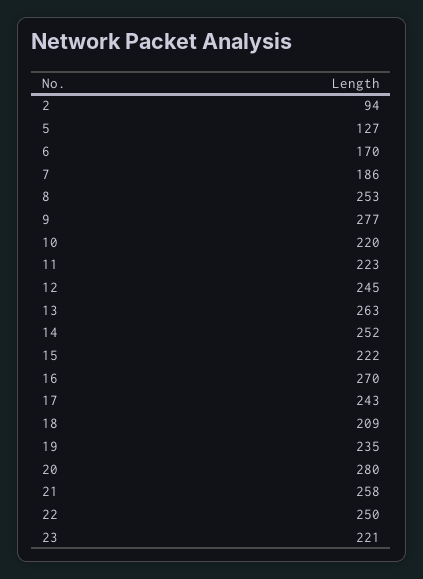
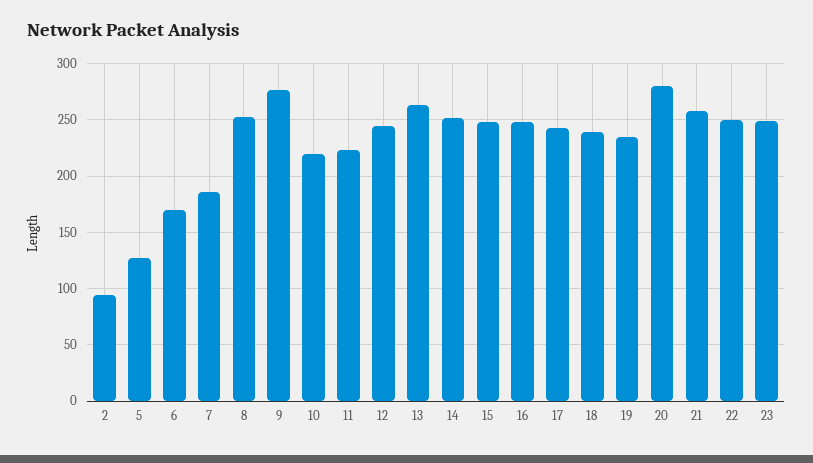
15: 222 -> 250
16: 270 -> 250
18: 209 -> 240
23: 221 -> 250

